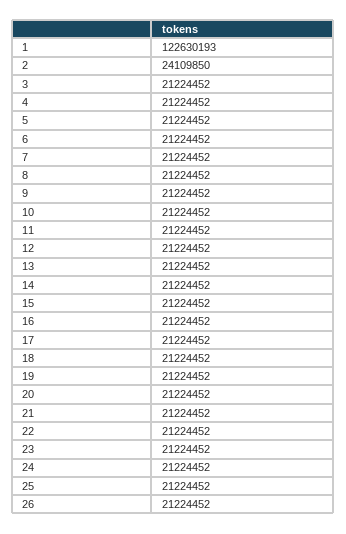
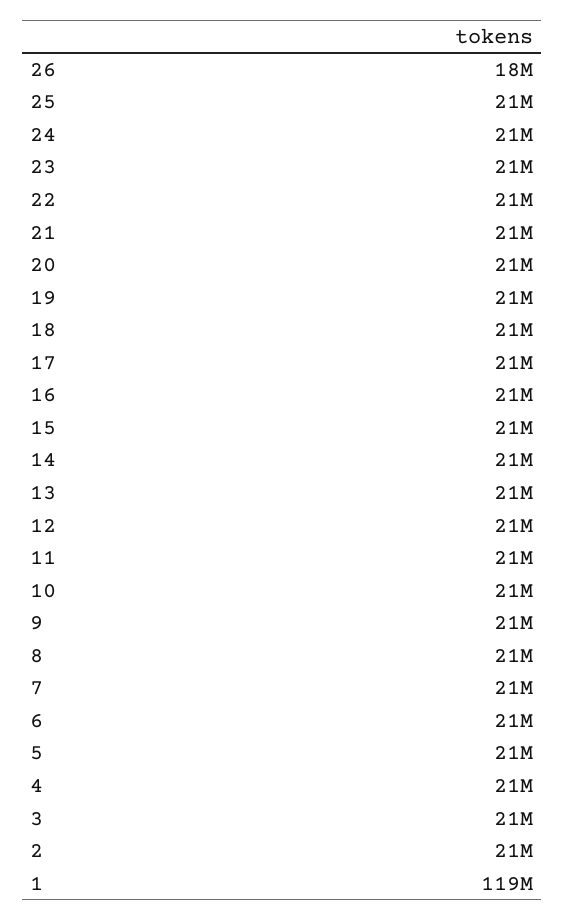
1: 122630193 -> 119000000
2: 24109850 -> 21000000
26: 21224452 -> 18000000

